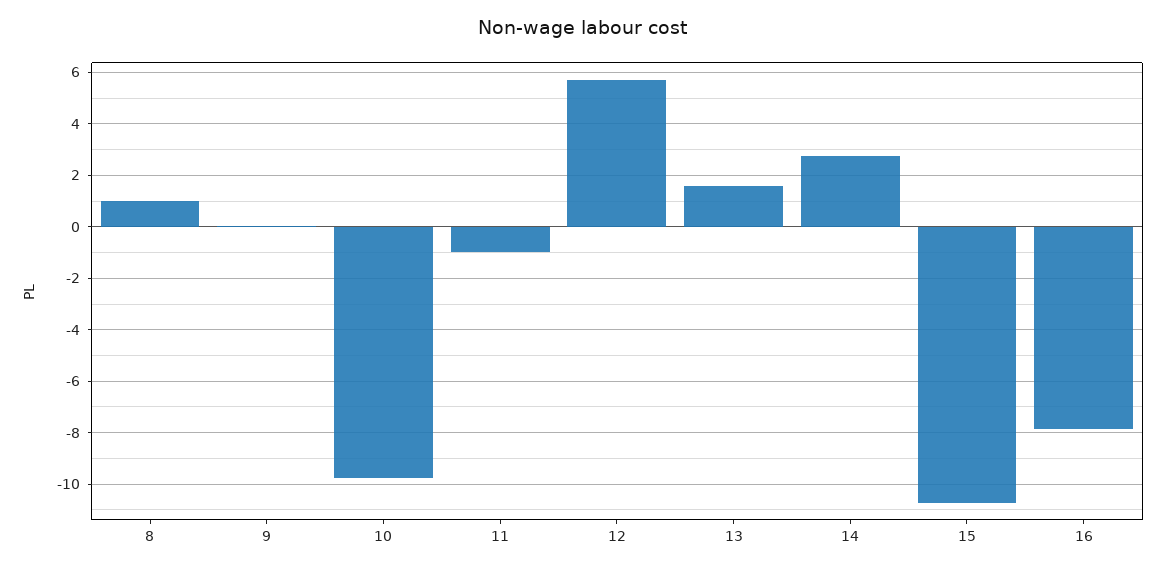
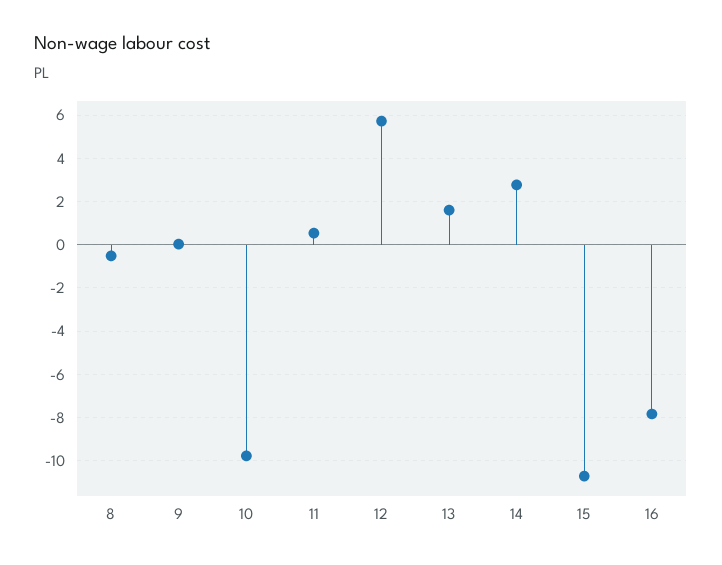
8: 1 -> -0.5
11: -1 -> 0.5

